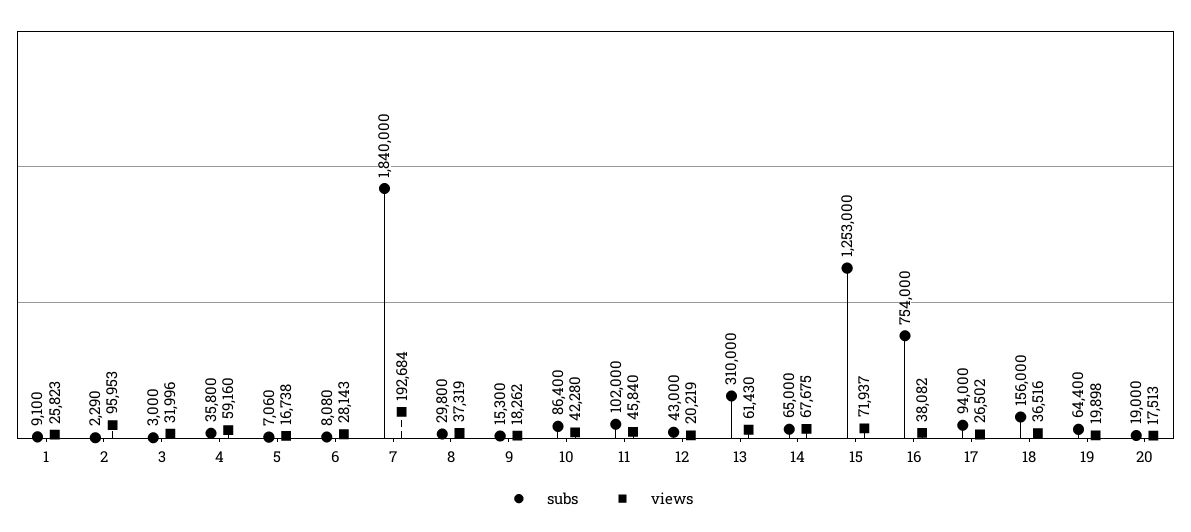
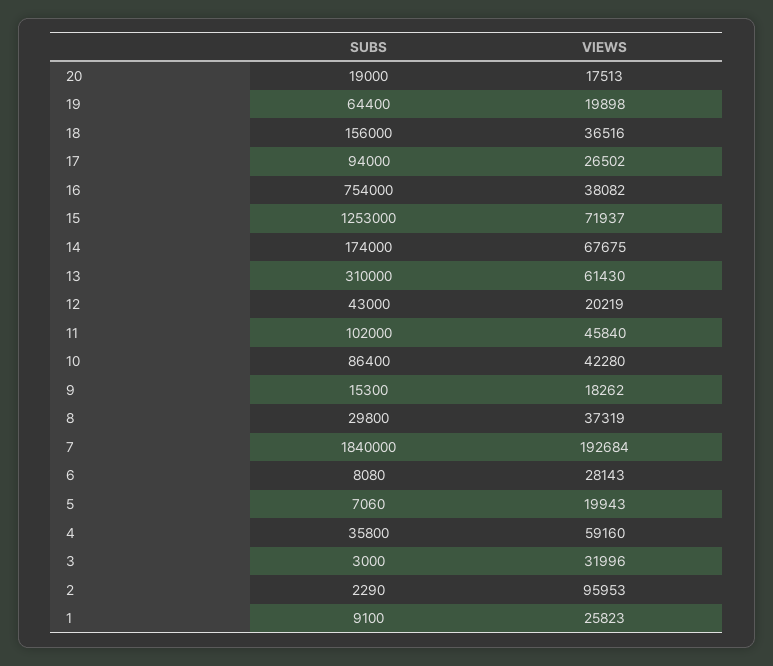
views, 5: 16738 -> 19943
subs, 14: 65000 -> 174000

